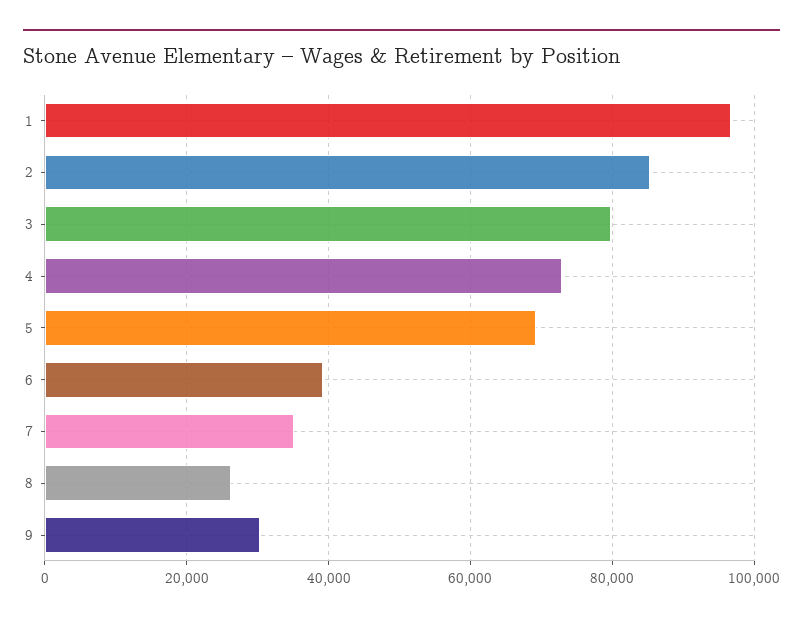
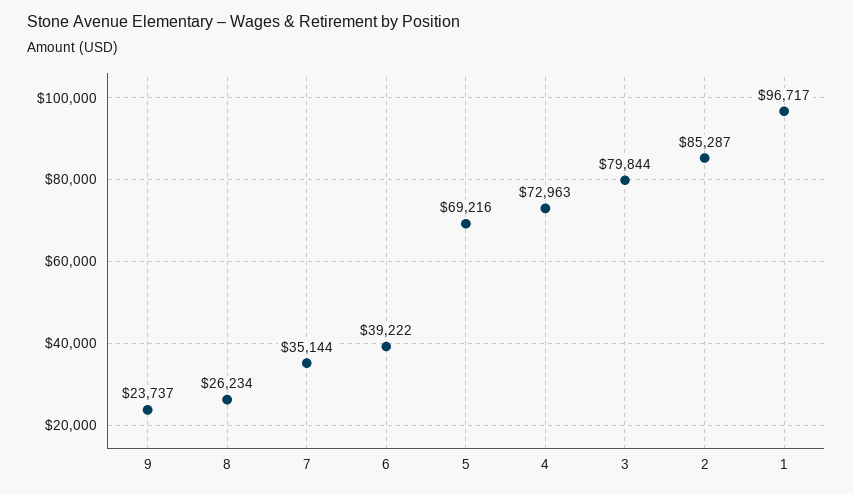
9: 30000 -> 23737

